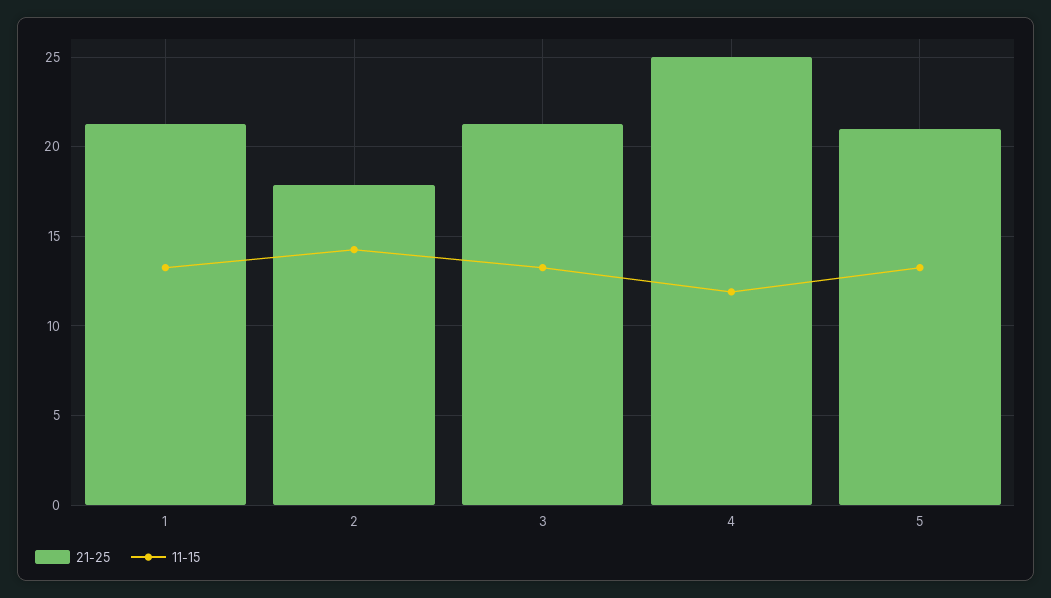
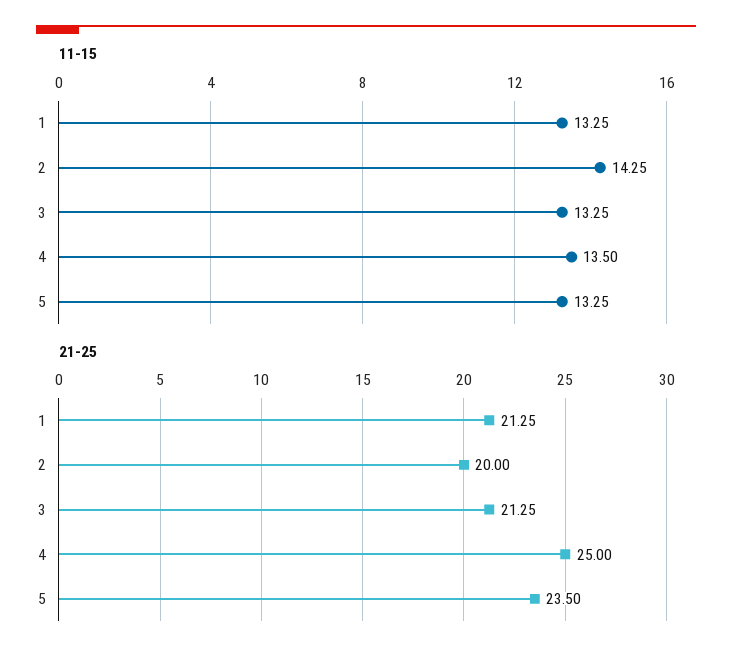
21-25, 2: 18 -> 20
11-15, 4: 12 -> 13.5
21-25, 5: 21 -> 23.5

